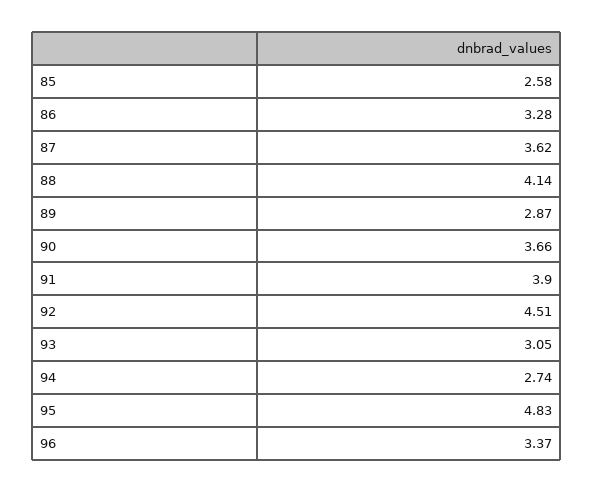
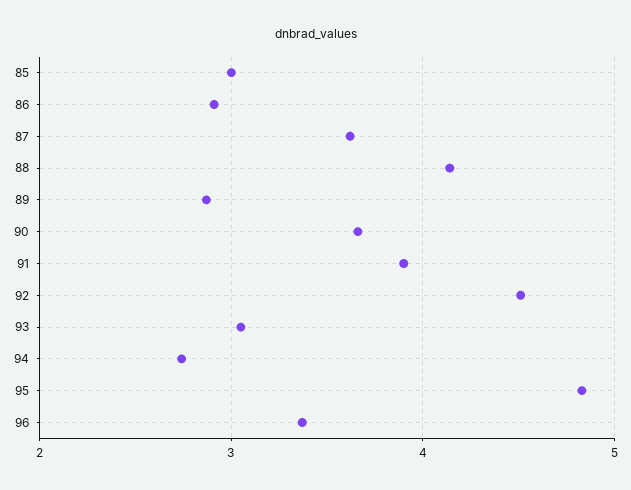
85: 2.58 -> 3
86: 3.28 -> 2.9

